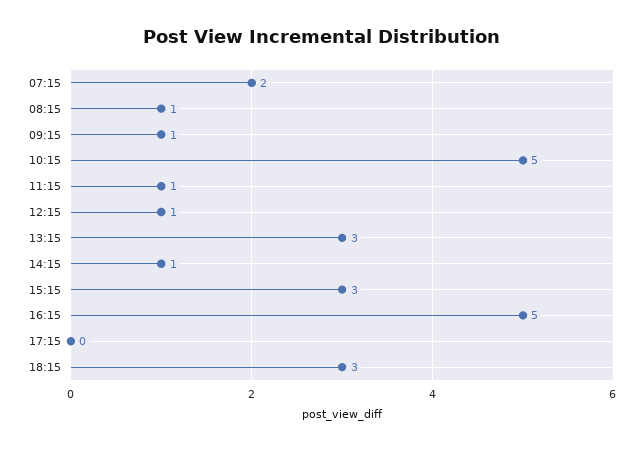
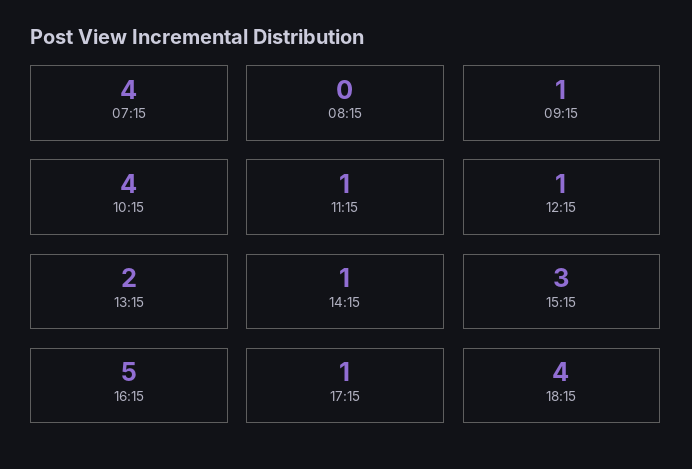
07:15: 2 -> 4
08:15: 1 -> 0
10:15: 5 -> 4
13:15: 3 -> 2
17:15: 0 -> 1
18:15: 3 -> 4

